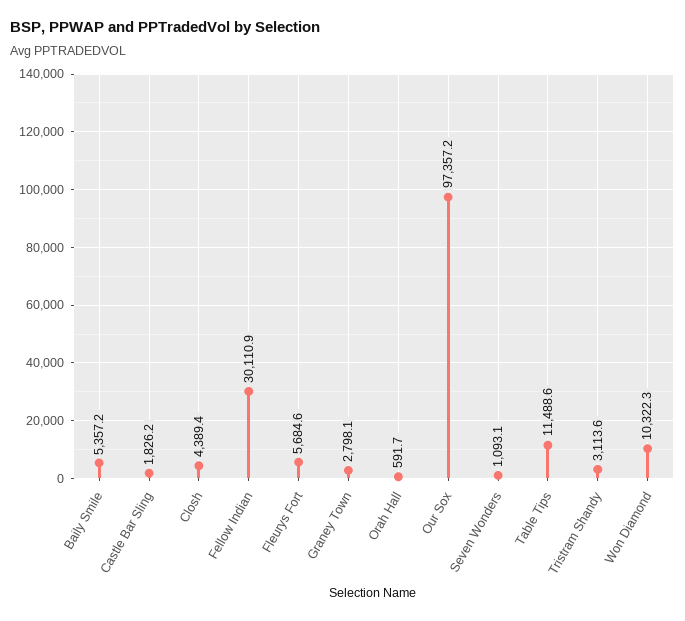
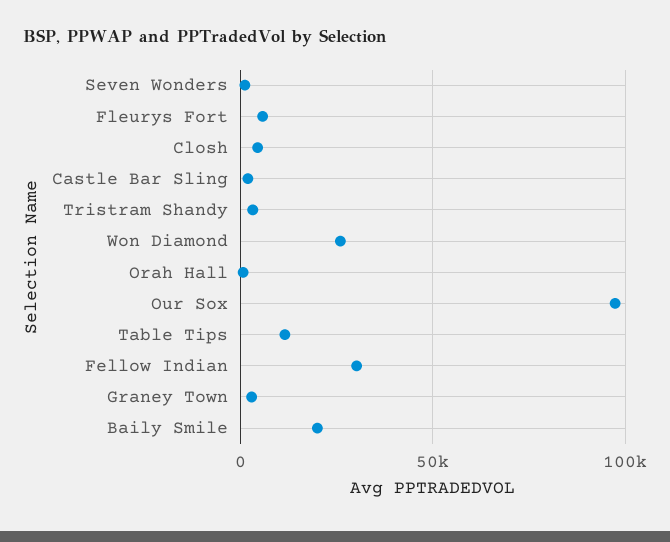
Baily Smile: 5357.2 -> 20000
Won Diamond: 10322.3 -> 25000

